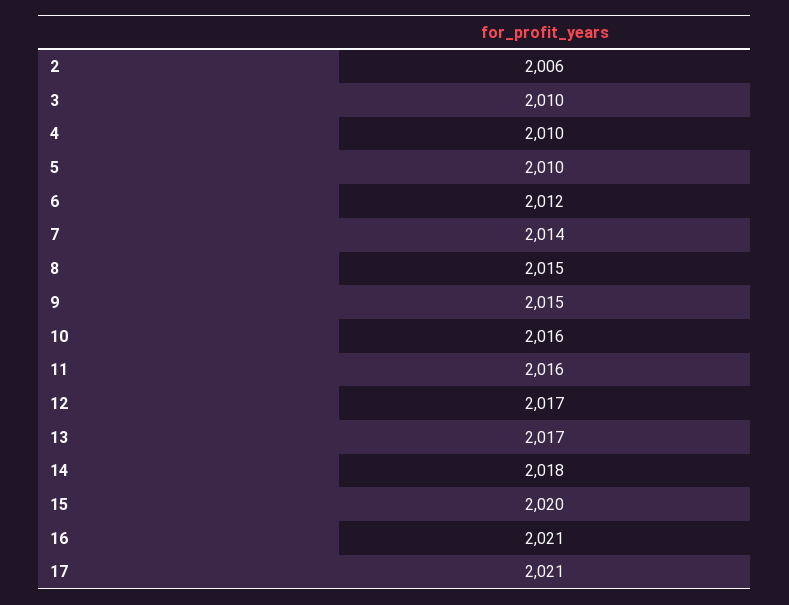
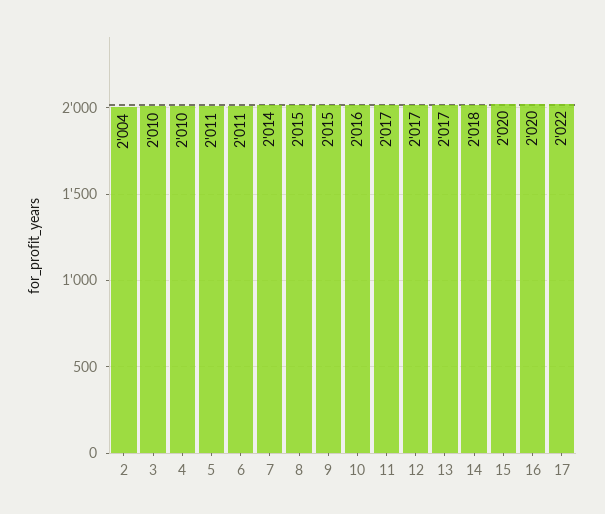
2: 2006 -> 2004
5: 2010 -> 2011
6: 2012 -> 2011
11: 2016 -> 2017
16: 2021 -> 2020
17: 2021 -> 2022

